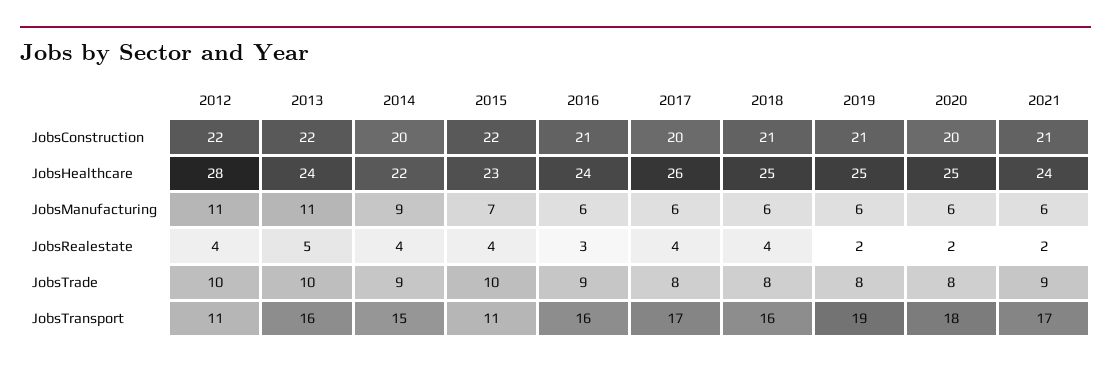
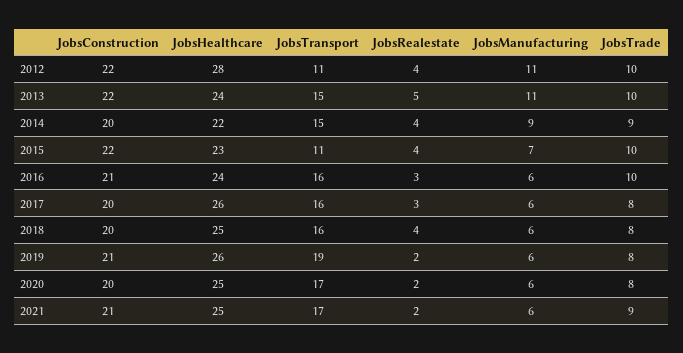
2018, JobsConstruction: 21 -> 20
2019, JobsHealthcare: 25 -> 26
2021, JobsHealthcare: 24 -> 25
2017, JobsRealestate: 4 -> 3
2016, JobsTrade: 9 -> 10
2013, JobsTransport: 16 -> 15
2017, JobsTransport: 17 -> 16
2020, JobsTransport: 18 -> 17

